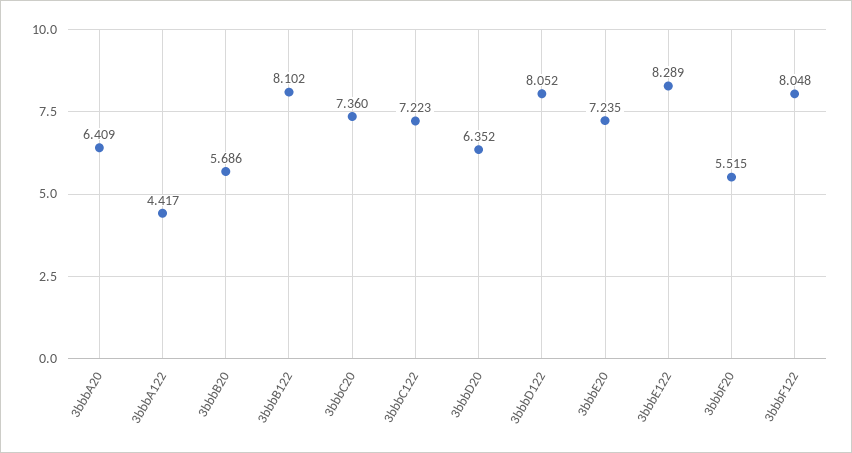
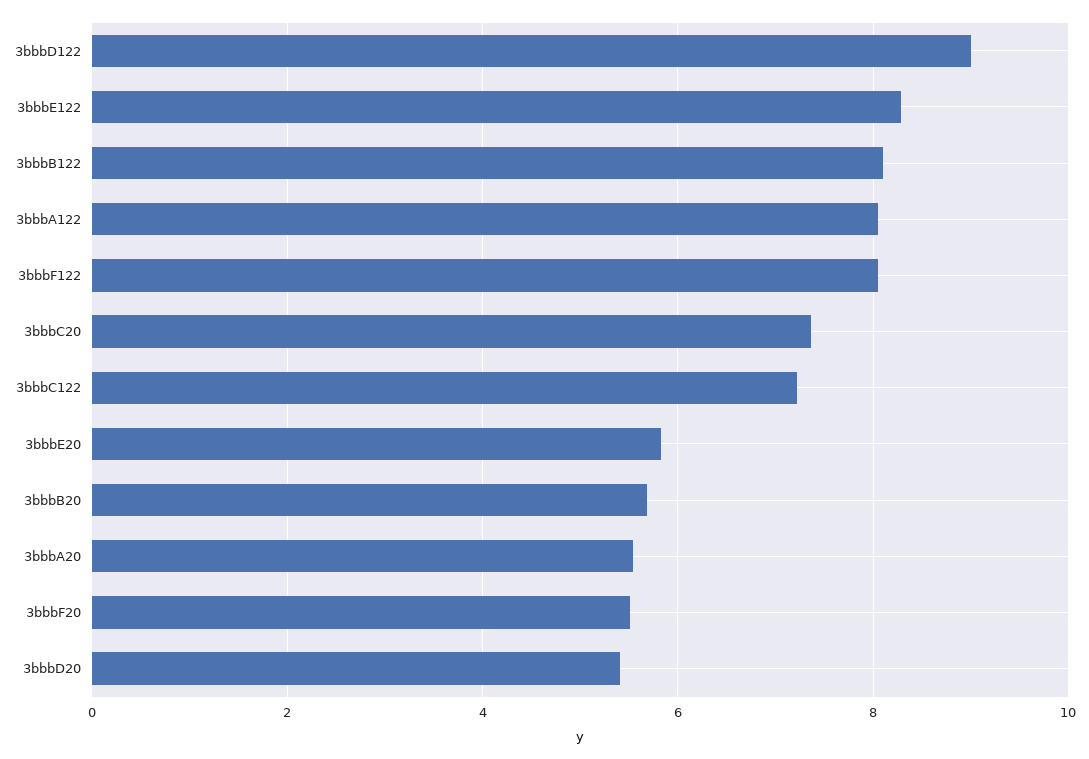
3bbbA20: 6.409 -> 5.6
3bbbA122: 4.417 -> 8
3bbbD20: 6.352 -> 5.4
3bbbD122: 8.052 -> 9
3bbbE20: 7.235 -> 5.8

